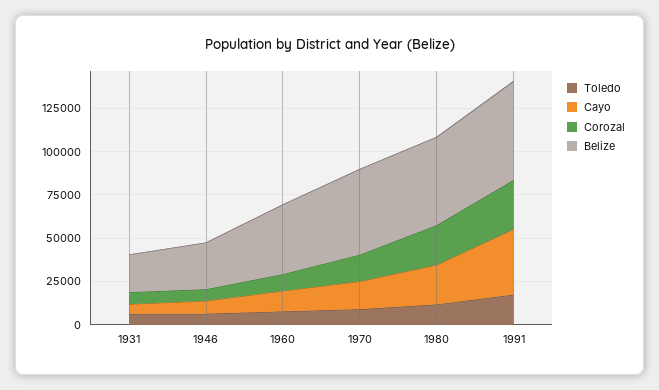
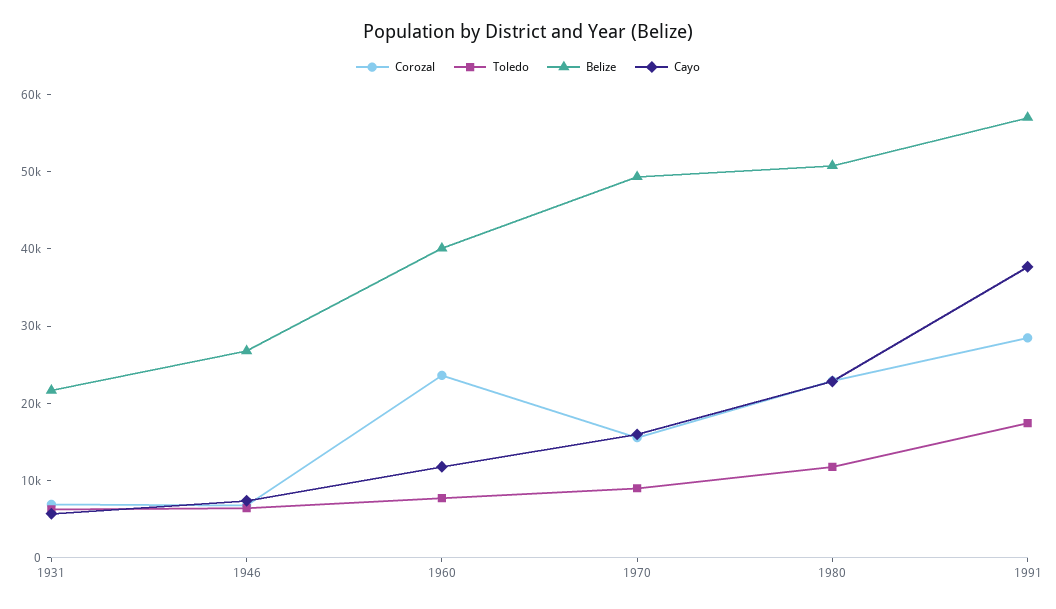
Corozal, 1960: 10000 -> 24000

